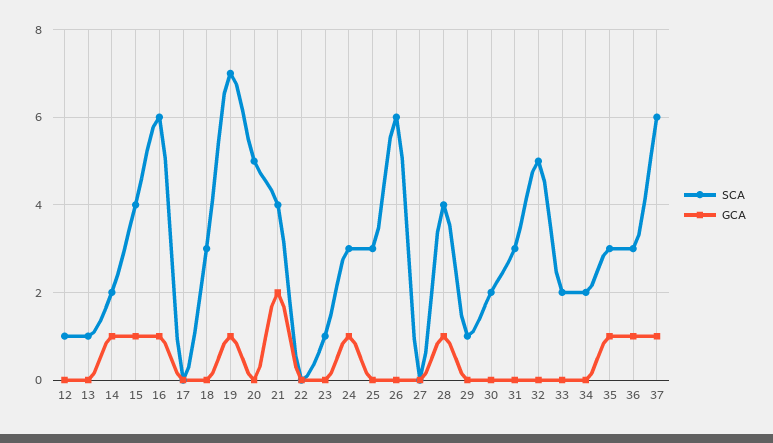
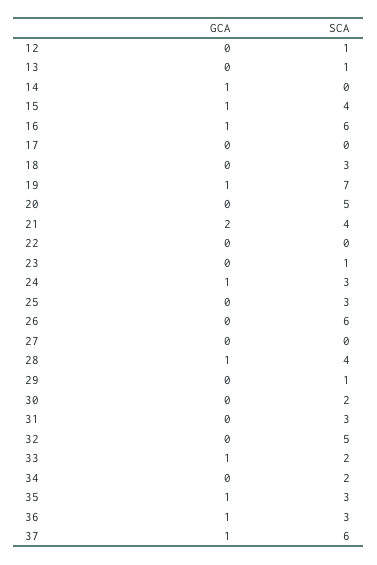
SCA, 14: 2 -> 0
GCA, 33: 0 -> 1

